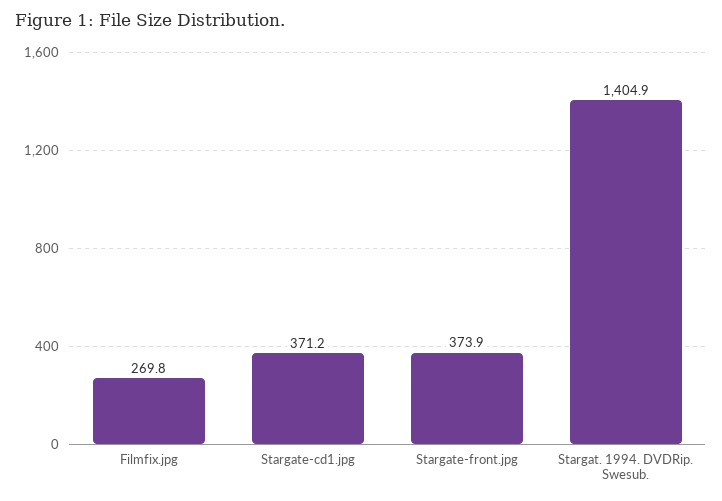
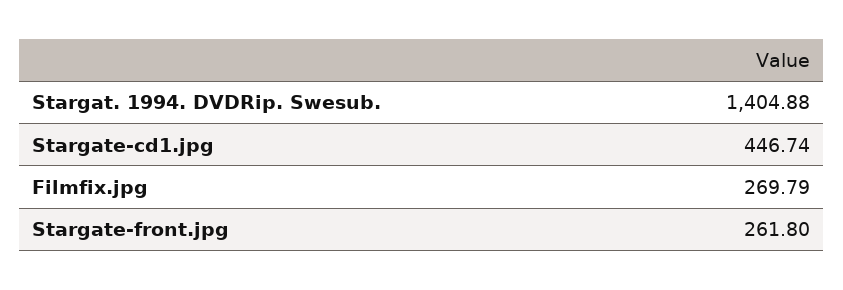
Stargate-cd1.jpg: 371.2 -> 446.74
Stargate-front.jpg: 373.9 -> 261.8

